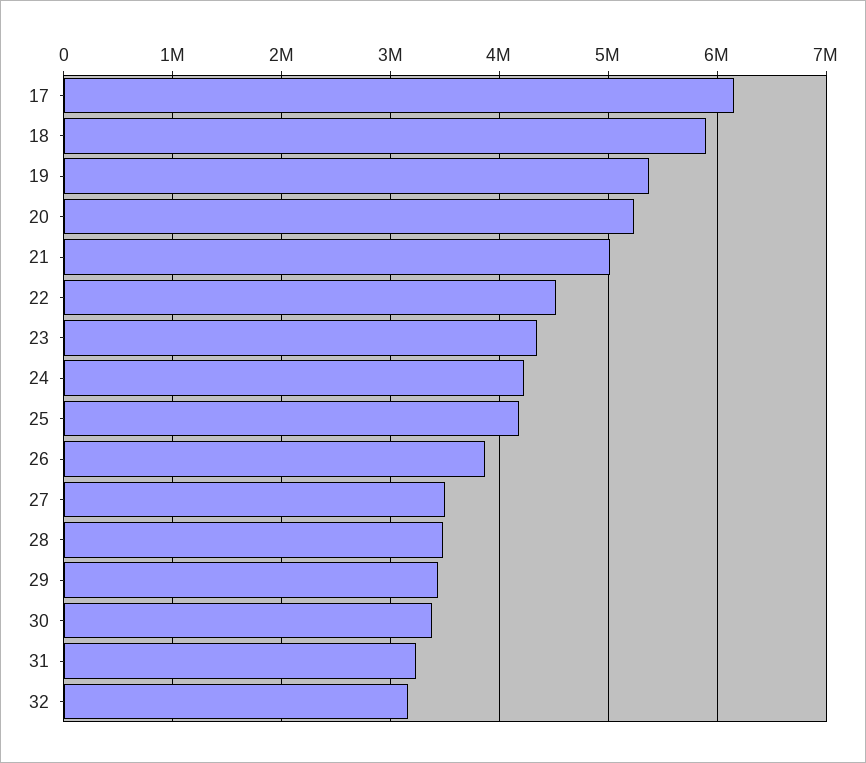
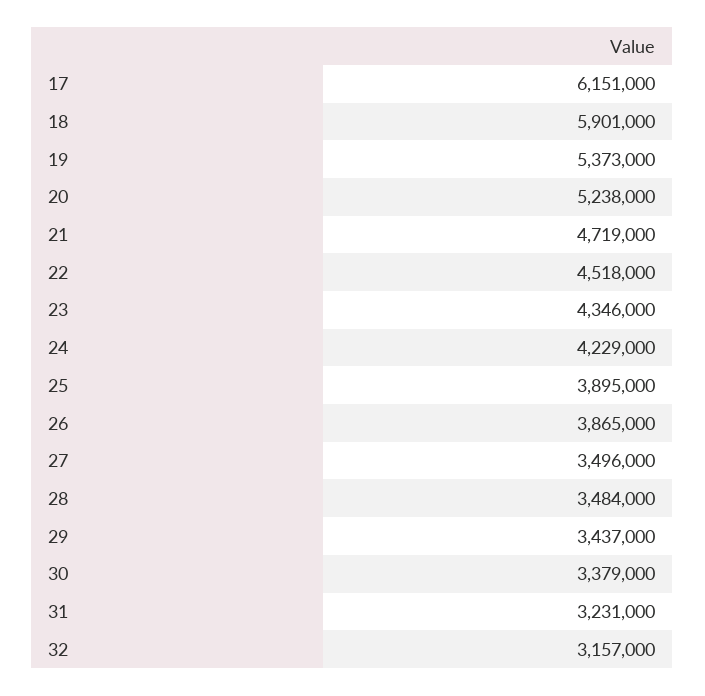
21: 5000000 -> 4719000
25: 4200000 -> 3895000

